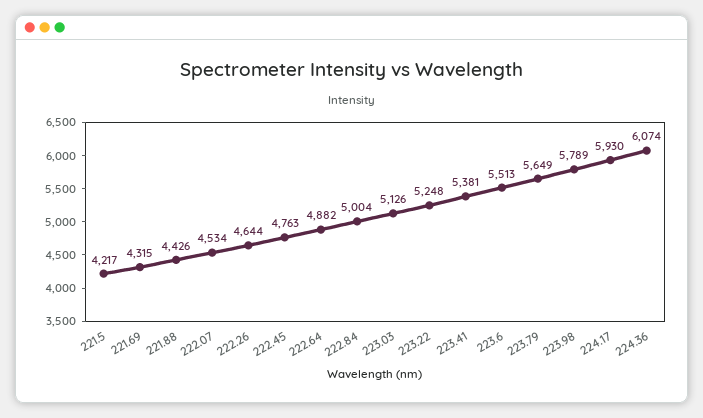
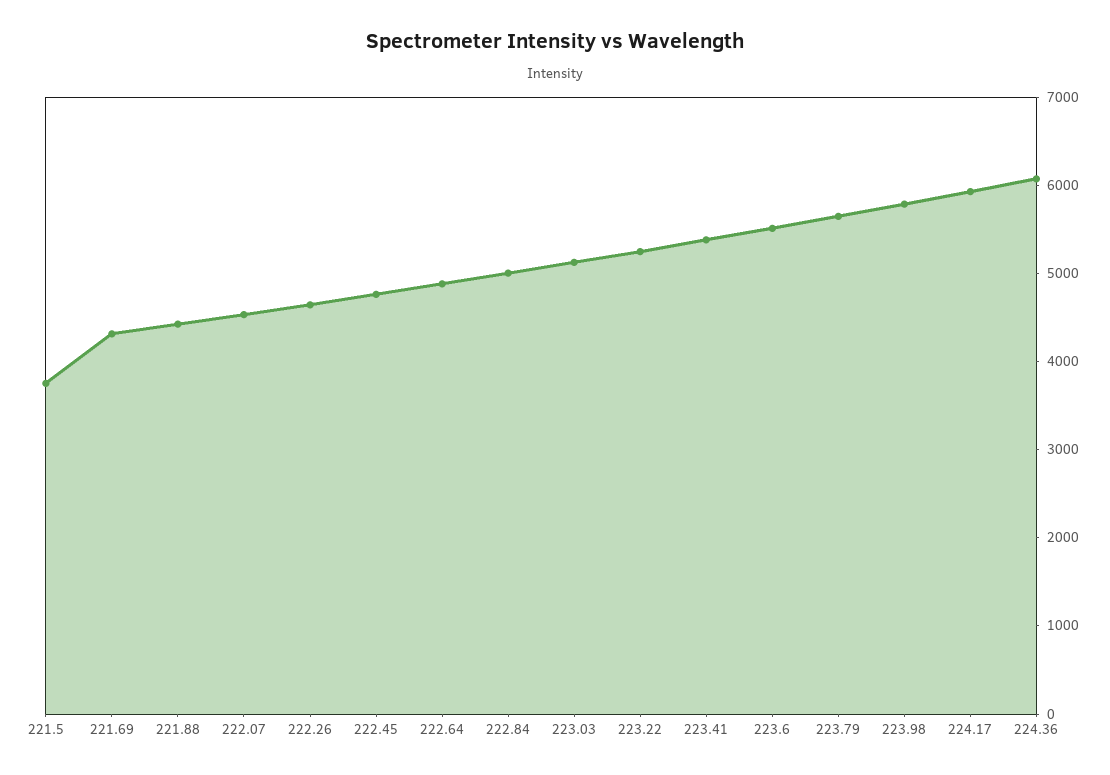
221.5: 4217 -> 3800

